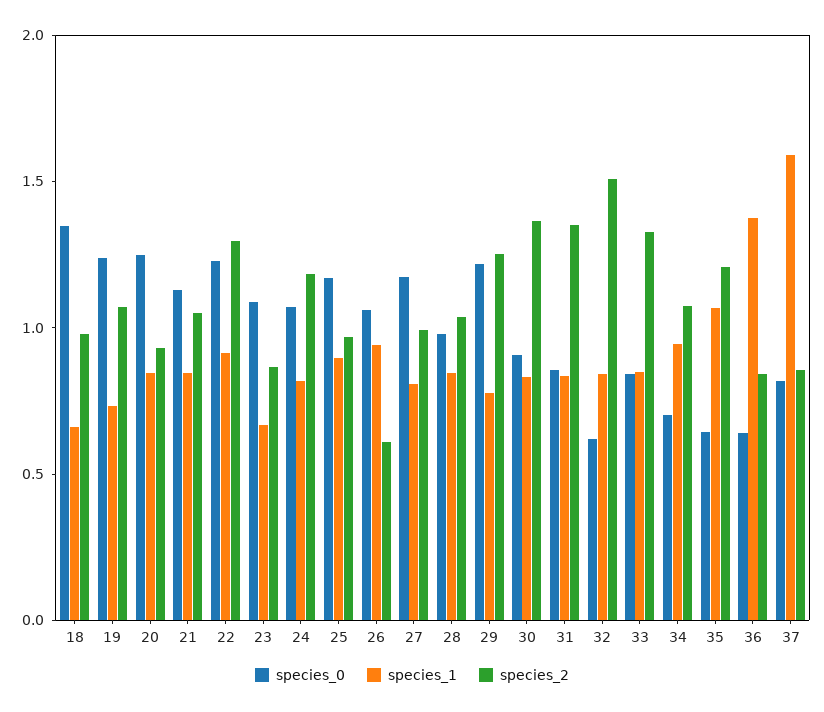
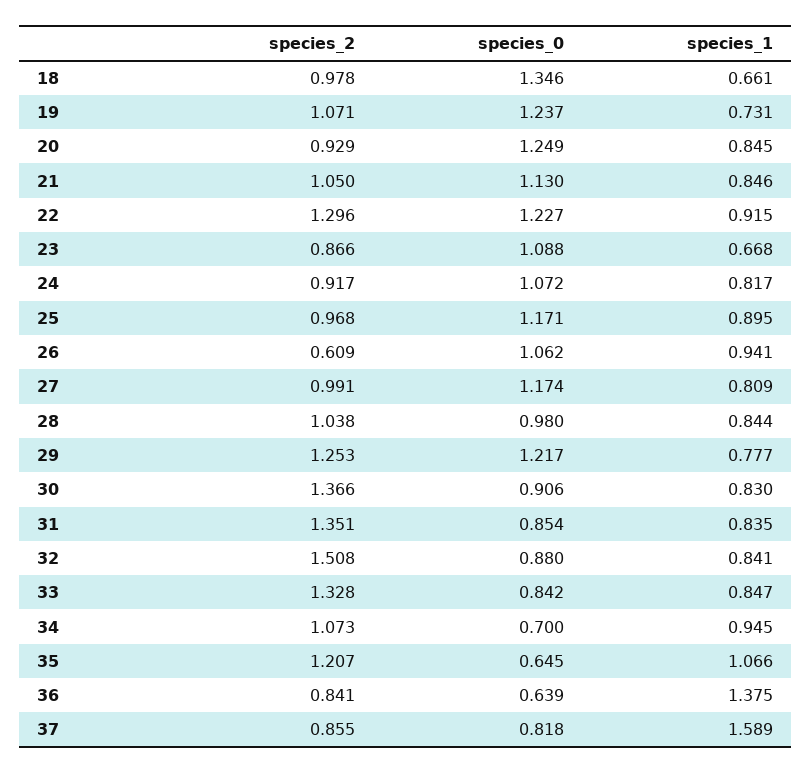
species_2, 24: 1.2 -> 0.917
species_0, 32: 0.6 -> 0.88

